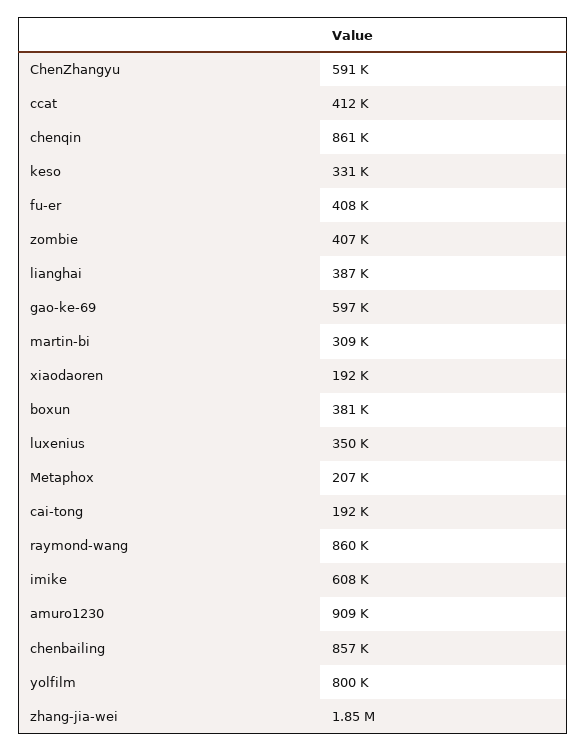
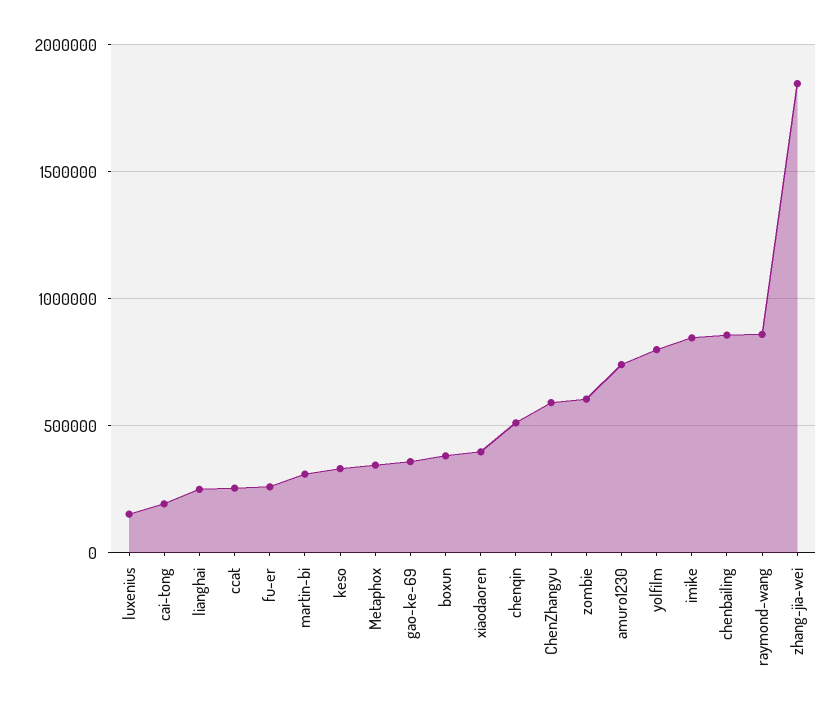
ccat: 412000 -> 250000
chenqin: 861000 -> 500000
fu-er: 408000 -> 250000
zombie: 407000 -> 600000
lianghai: 387000 -> 250000
gao-ke-69: 597000 -> 350000
xiaodaoren: 192000 -> 400000
luxenius: 350000 -> 150000
Metaphox: 207000 -> 350000
imike: 608000 -> 850000
amuro1230: 909000 -> 750000

